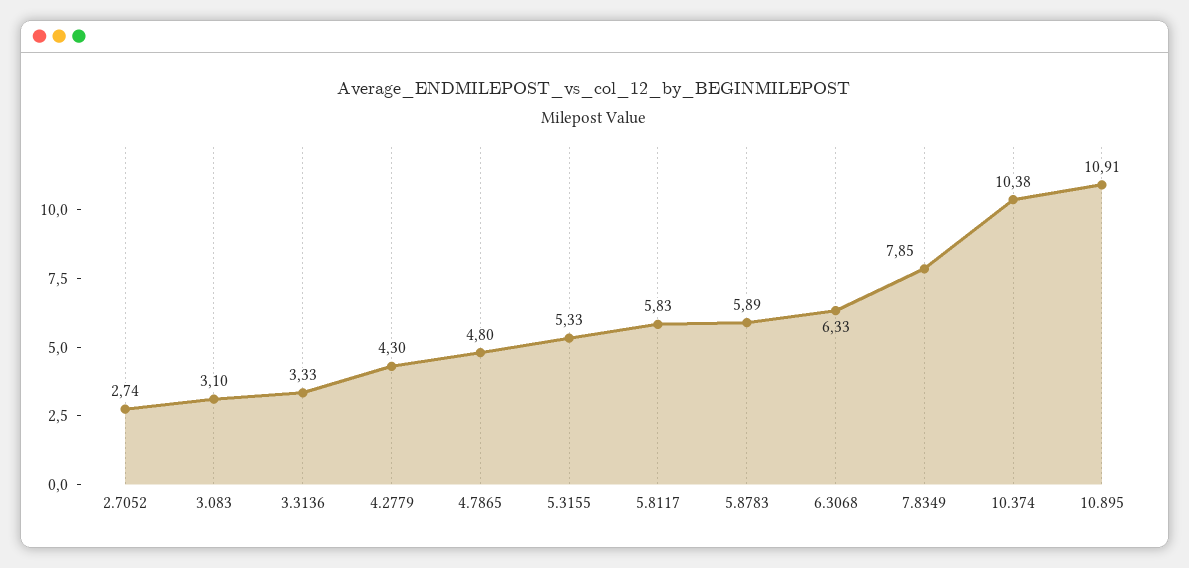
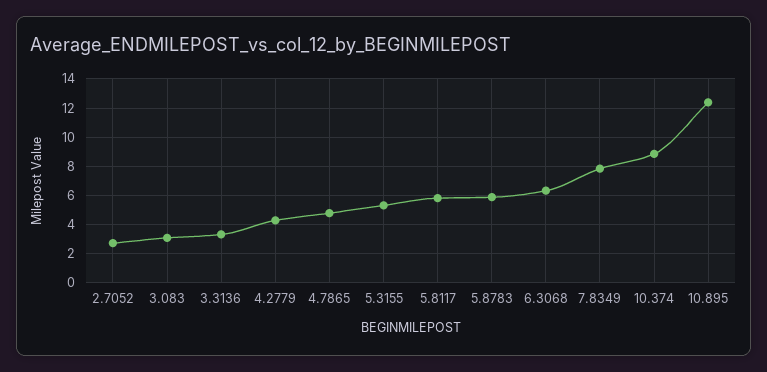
10.374: 10.38 -> 9
10.895: 10.91 -> 12.5

